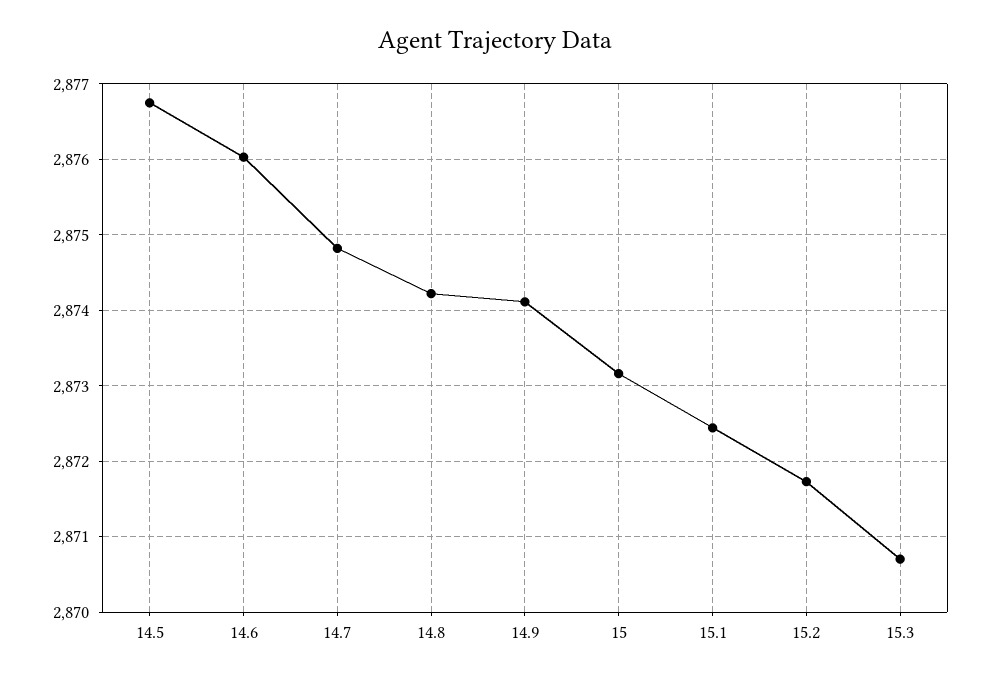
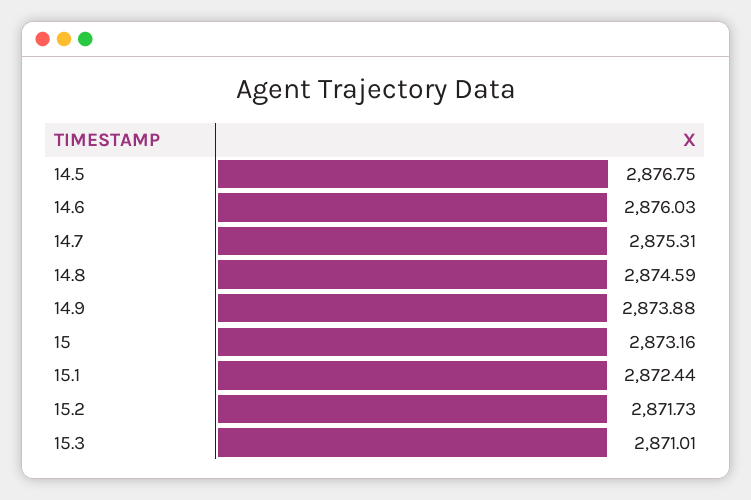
14.7: 2874.8 -> 2875.31
14.8: 2874.2 -> 2874.59
14.9: 2874.1 -> 2873.88
15.3: 2870.7 -> 2871.01

